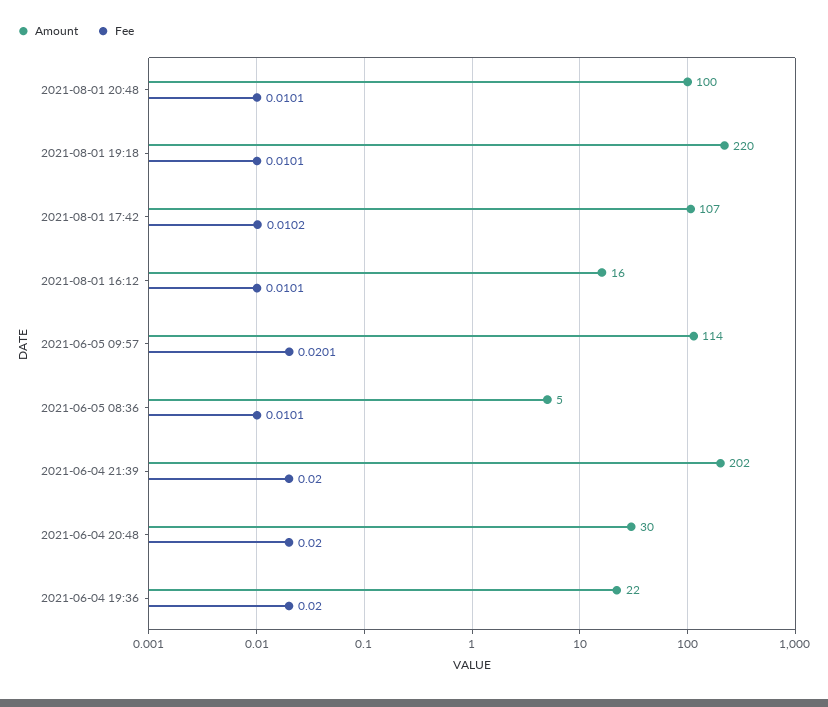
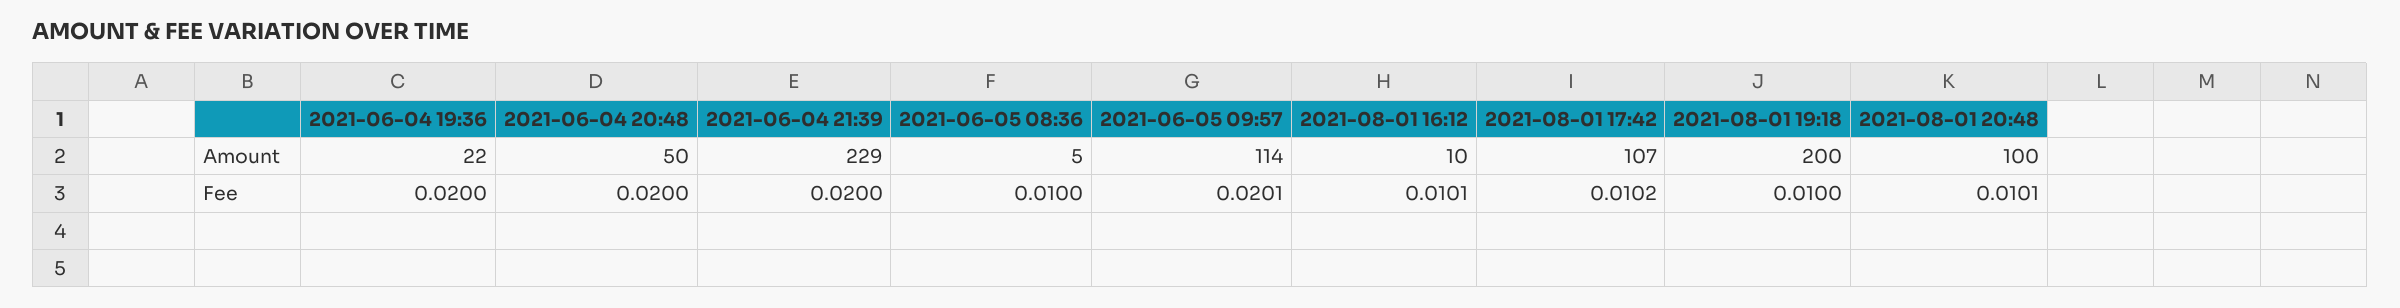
Amount, 2021-08-01 19:18: 220 -> 200
Fee, 2021-08-01 19:18: 0.0101 -> 0.01
Amount, 2021-08-01 16:12: 16 -> 10
Fee, 2021-06-05 08:36: 0.0101 -> 0.01
Amount, 2021-06-04 21:39: 202 -> 229
Amount, 2021-06-04 20:48: 30 -> 50

